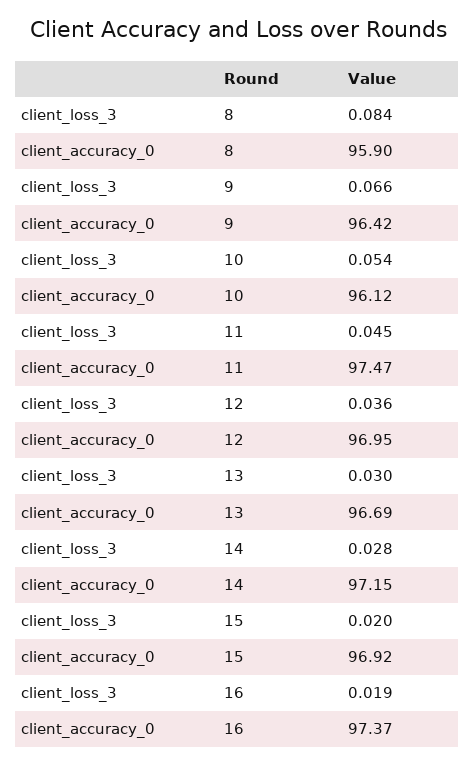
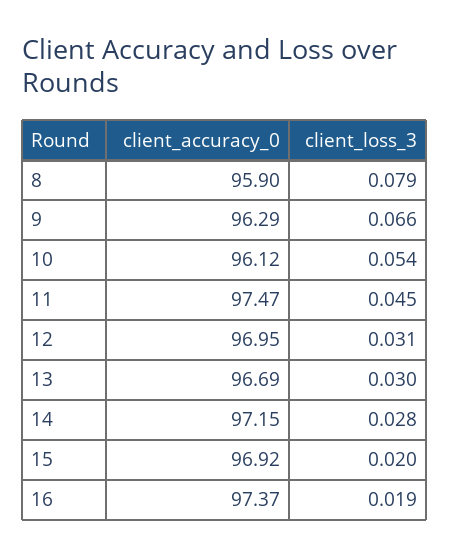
client_loss_3, 8: 0.084 -> 0.079
client_accuracy_0, 9: 96.42 -> 96.29
client_loss_3, 12: 0.036 -> 0.031

